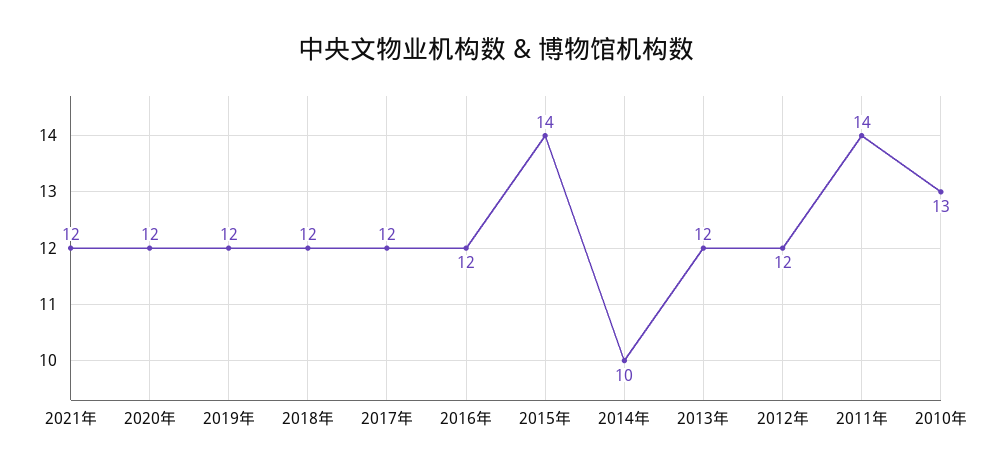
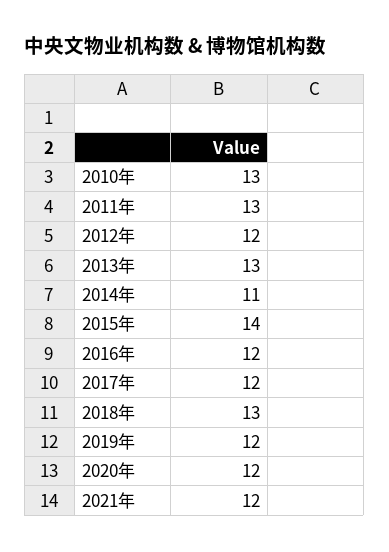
2018年: 12 -> 13
2014年: 10 -> 11
2013年: 12 -> 13
2011年: 14 -> 13

